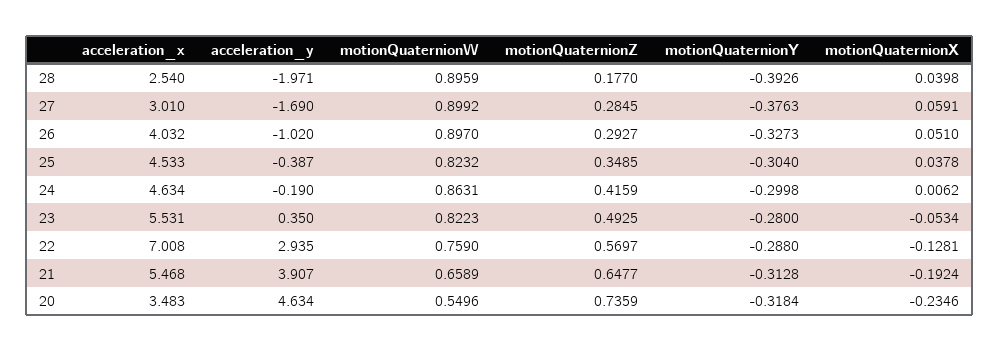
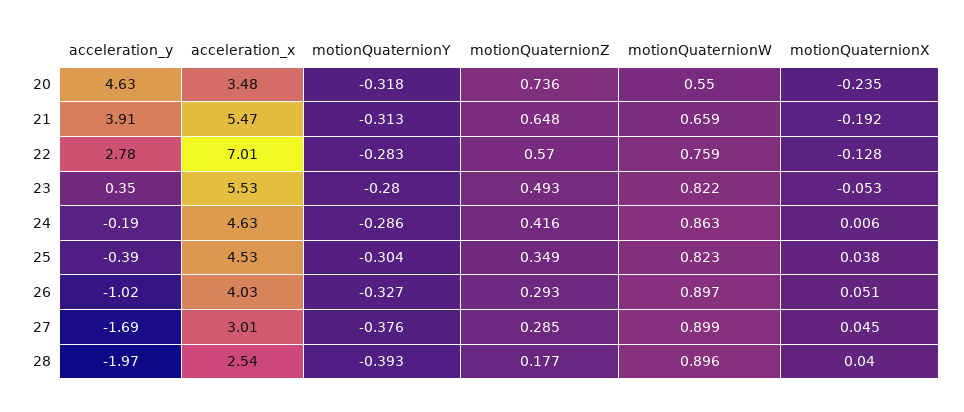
motionQuaternionX, 27: 0.0591 -> 0.045
motionQuaternionY, 24: -0.2998 -> -0.286
acceleration_y, 22: 2.935 -> 2.78
motionQuaternionY, 22: -0.288 -> -0.283

